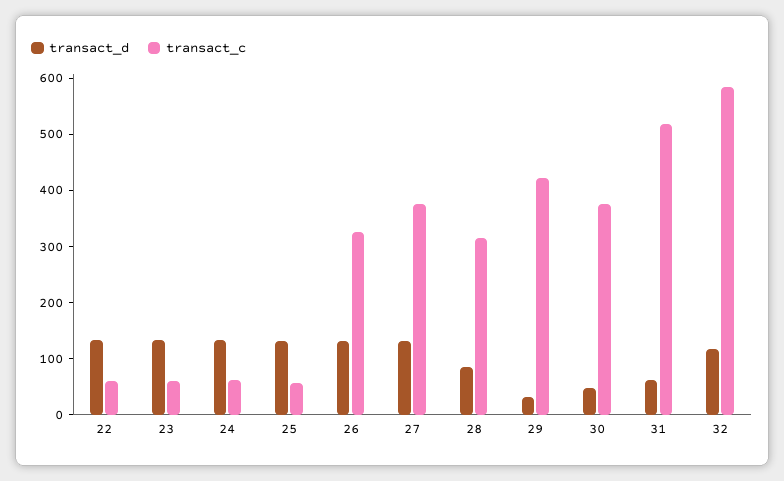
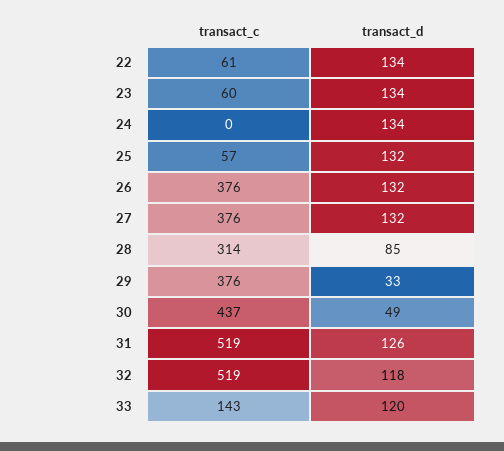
transact_c, 24: 60 -> 0
transact_c, 26: 320 -> 376
transact_c, 29: 420 -> 376
transact_c, 30: 380 -> 437
transact_d, 31: 60 -> 126
transact_c, 32: 580 -> 519
transact_c, 33: none -> 143
transact_d, 33: none -> 120

